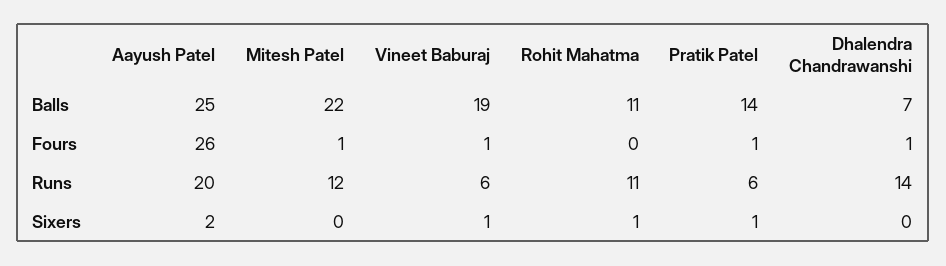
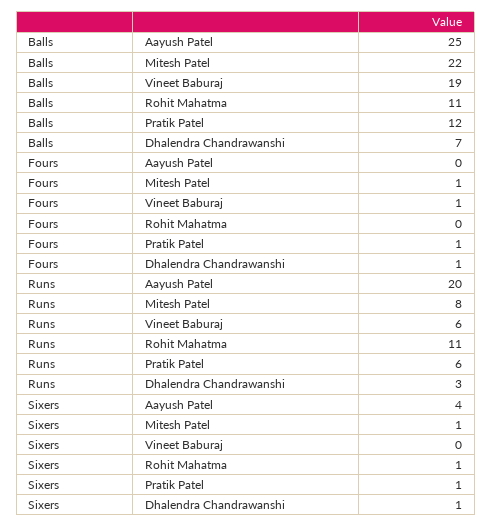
Pratik Patel, Balls: 14 -> 12
Aayush Patel, Fours: 26 -> 0
Mitesh Patel, Runs: 12 -> 8
Dhalendra Chandrawanshi, Runs: 14 -> 3
Aayush Patel, Sixers: 2 -> 4
Mitesh Patel, Sixers: 0 -> 1
Vineet Baburaj, Sixers: 1 -> 0
Dhalendra Chandrawanshi, Sixers: 0 -> 1

